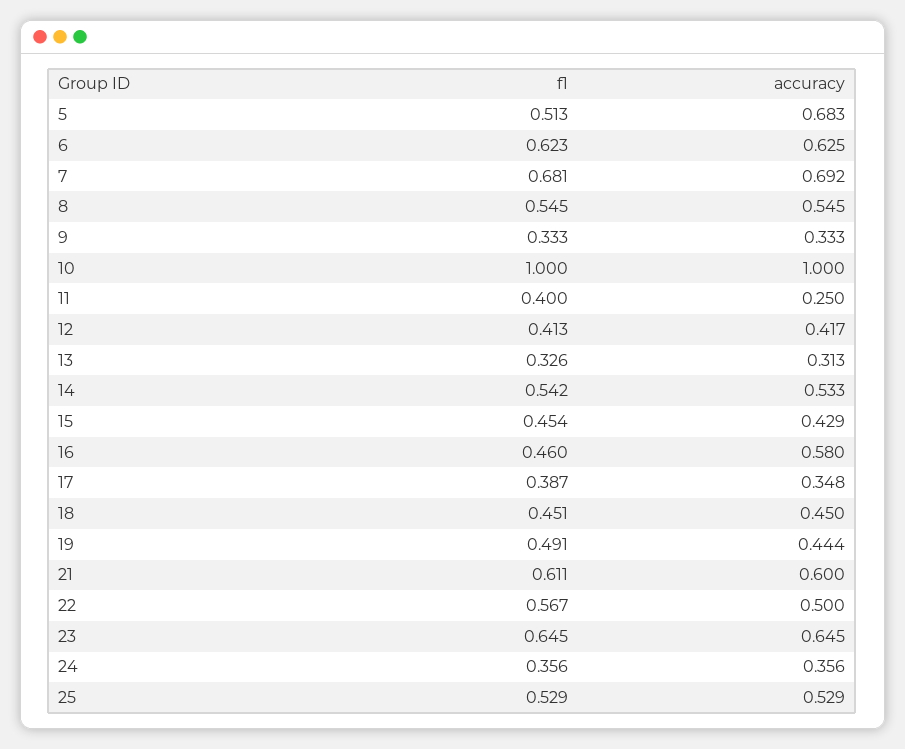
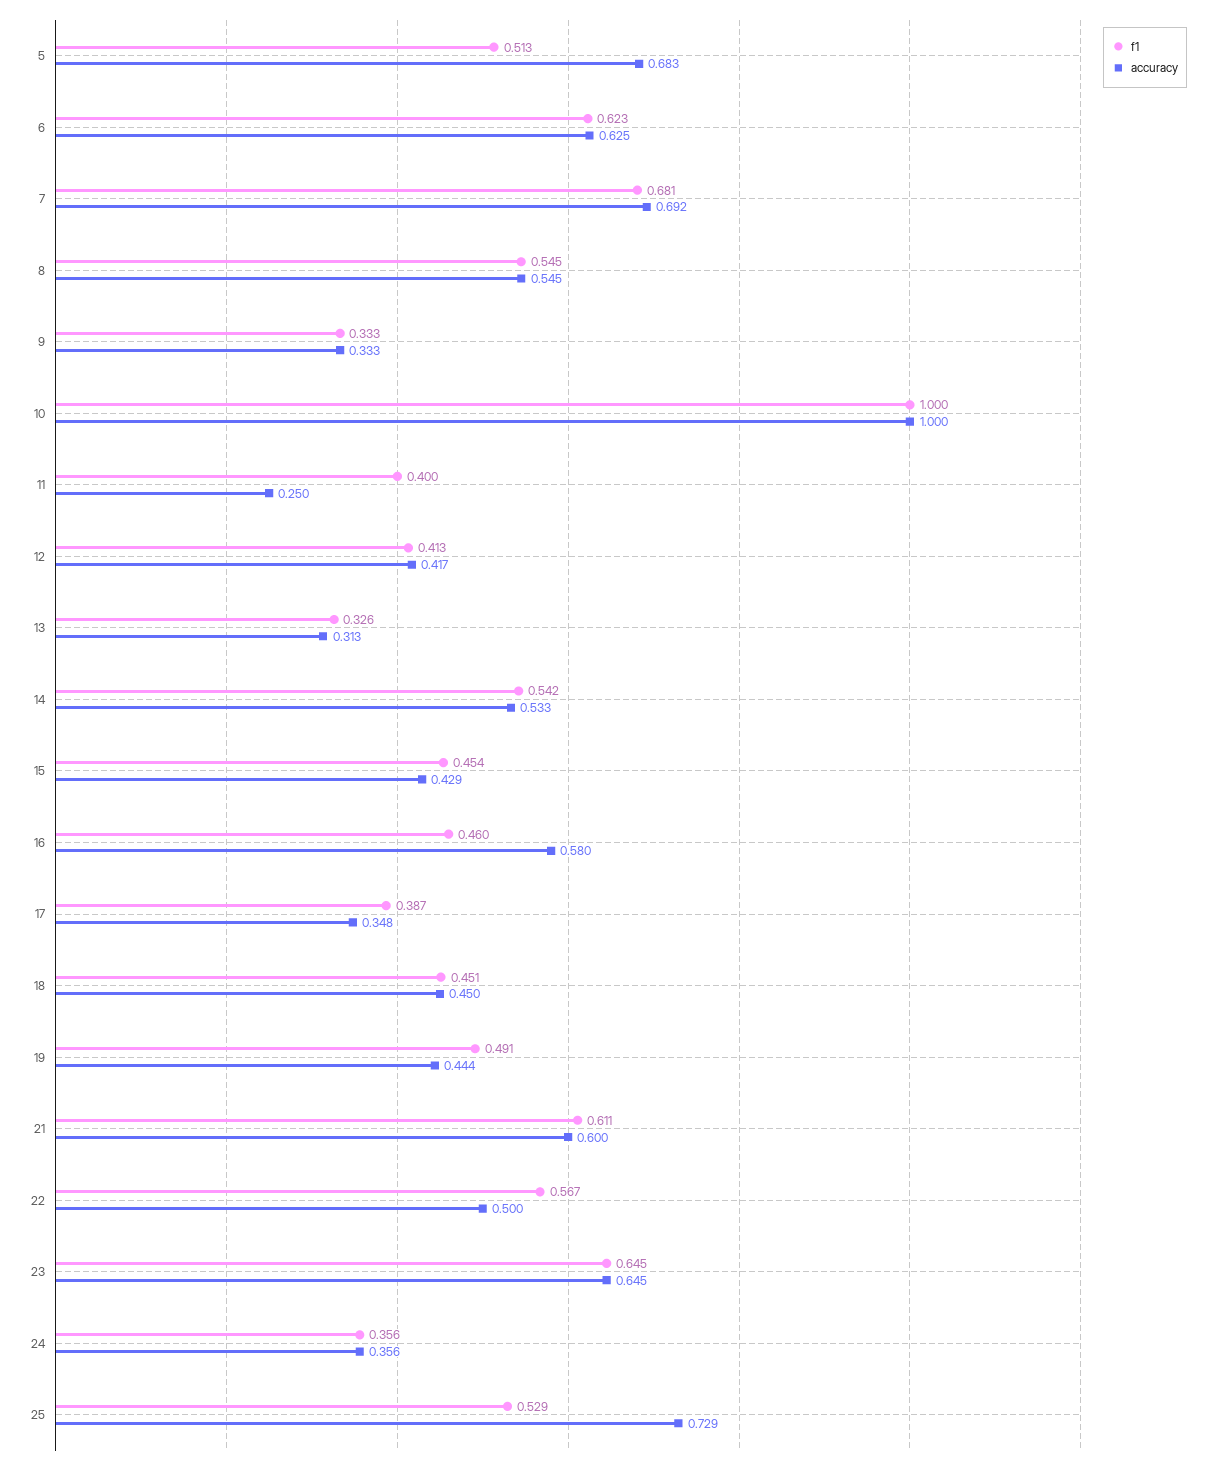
accuracy, 25: 0.529 -> 0.729

